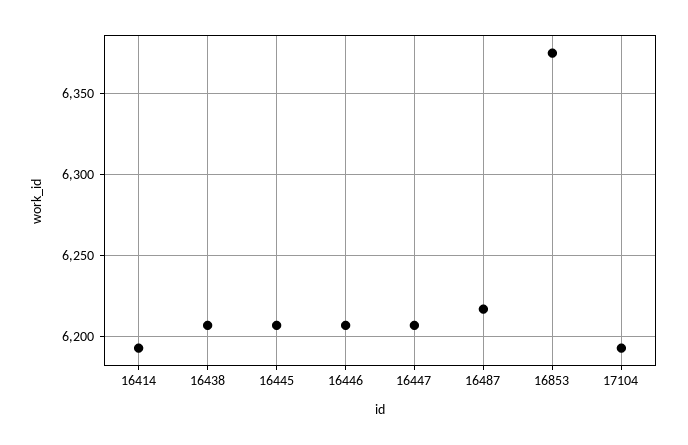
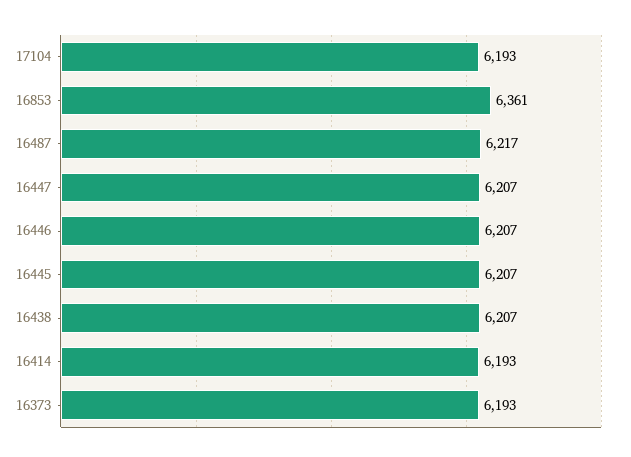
16853: 6375 -> 6361
16373: none -> 6193

